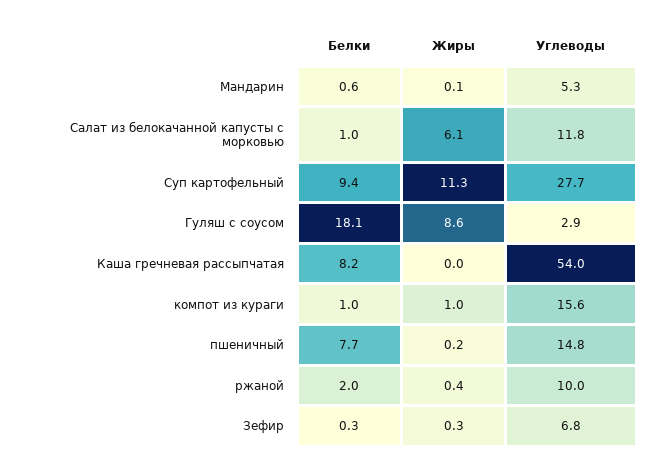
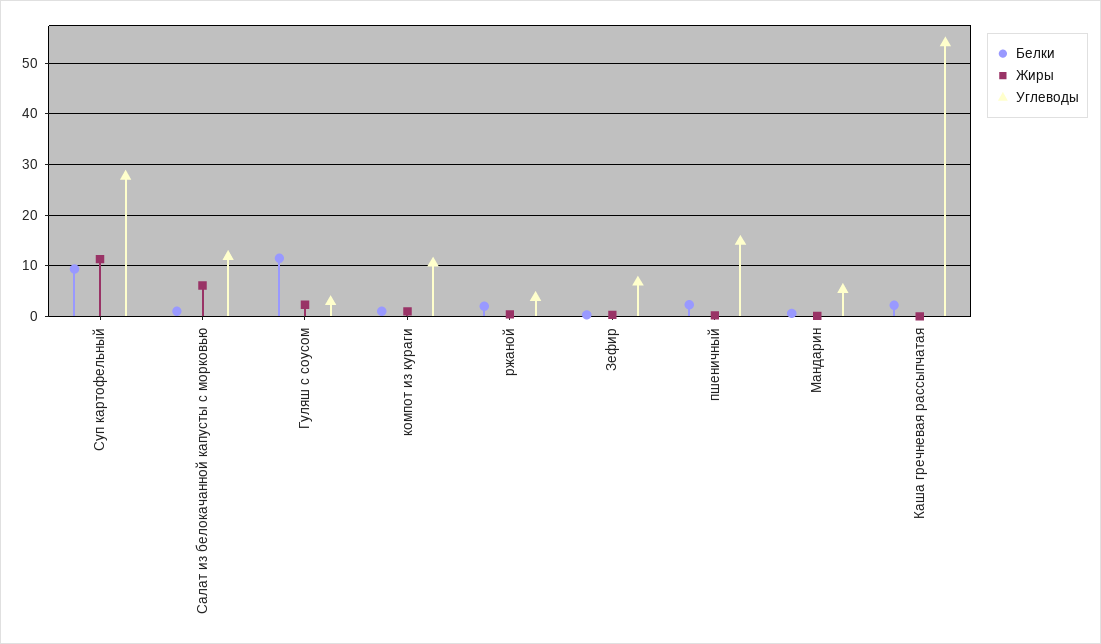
Белки, Гуляш с соусом: 18.1 -> 12
Жиры, Гуляш с соусом: 8.6 -> 2
Белки, Каша гречневая рассыпчатая: 8.2 -> 2
Углеводы, компот из кураги: 15.6 -> 10
Белки, пшеничный: 7.7 -> 2
Углеводы, ржаной: 10 -> 4

